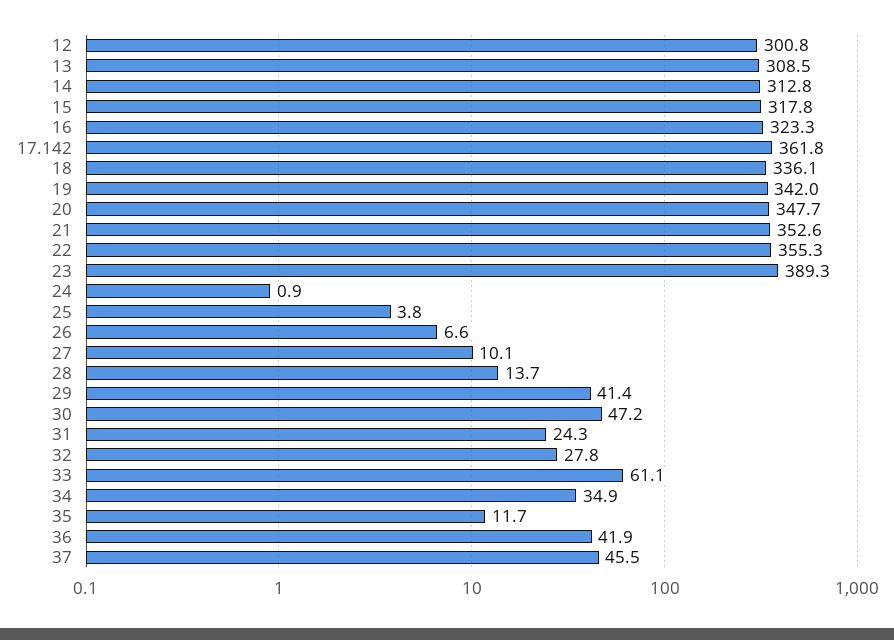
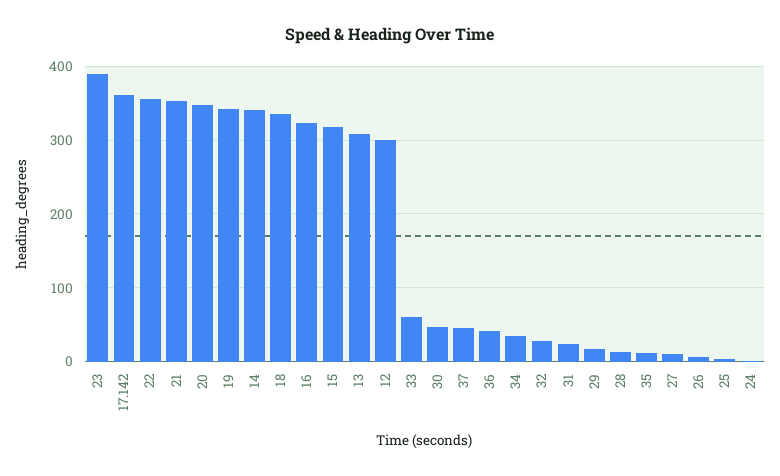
14: 312.8 -> 340
29: 41.4 -> 20

